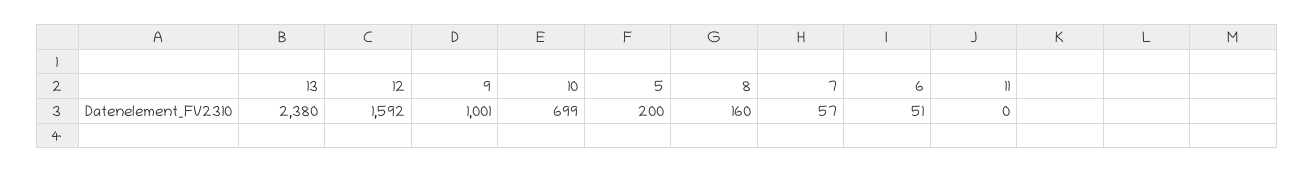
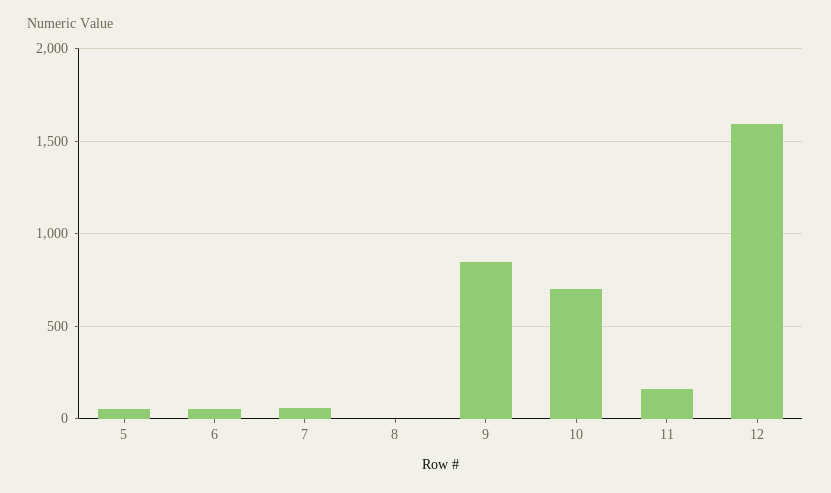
13: 2380 -> none
9: 1001 -> 850
5: 200 -> 50
8: 160 -> 0
11: 0 -> 150

